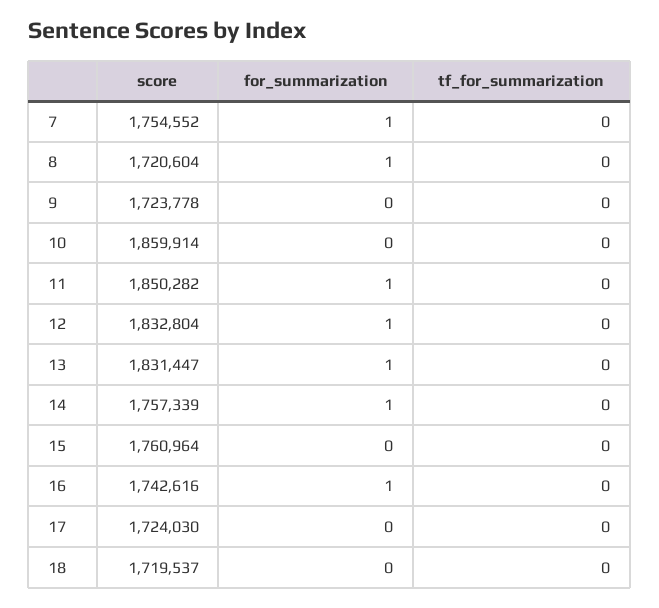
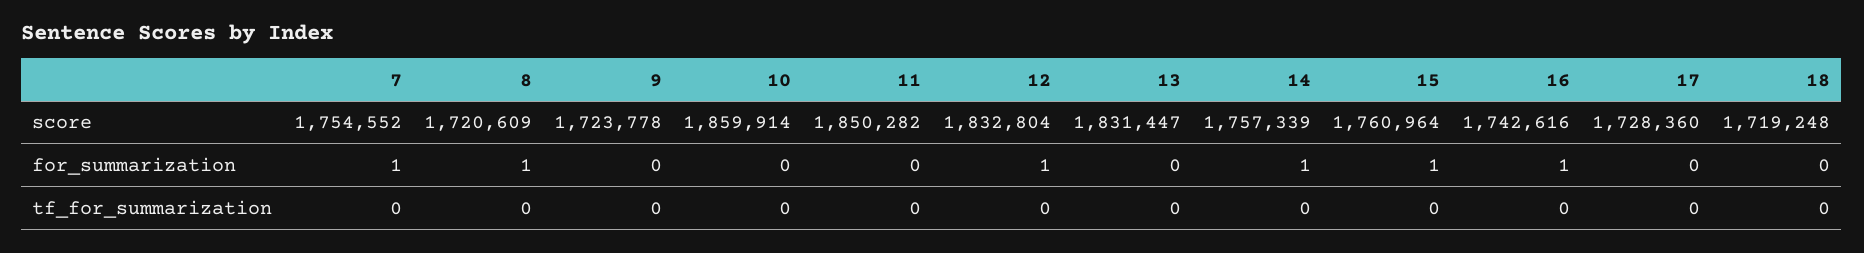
score, 8: 1720604 -> 1720609
for_summarization, 11: 1 -> 0
for_summarization, 13: 1 -> 0
for_summarization, 15: 0 -> 1
score, 17: 1724030 -> 1728360
score, 18: 1719537 -> 1719248

